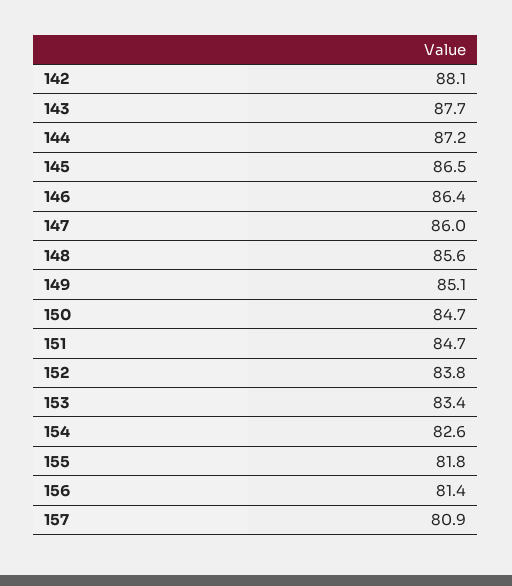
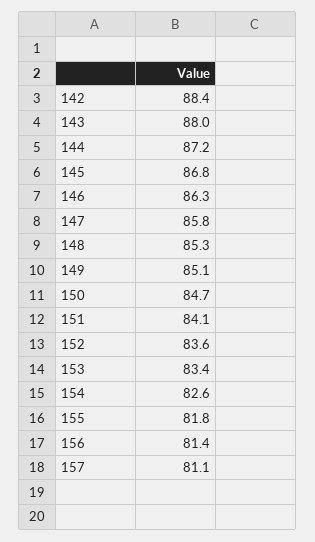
142: 88.1 -> 88.4
143: 87.7 -> 88
145: 86.5 -> 86.8
146: 86.4 -> 86.3
147: 86 -> 85.8
148: 85.6 -> 85.3
151: 84.7 -> 84.1
152: 83.8 -> 83.6
157: 80.9 -> 81.1

